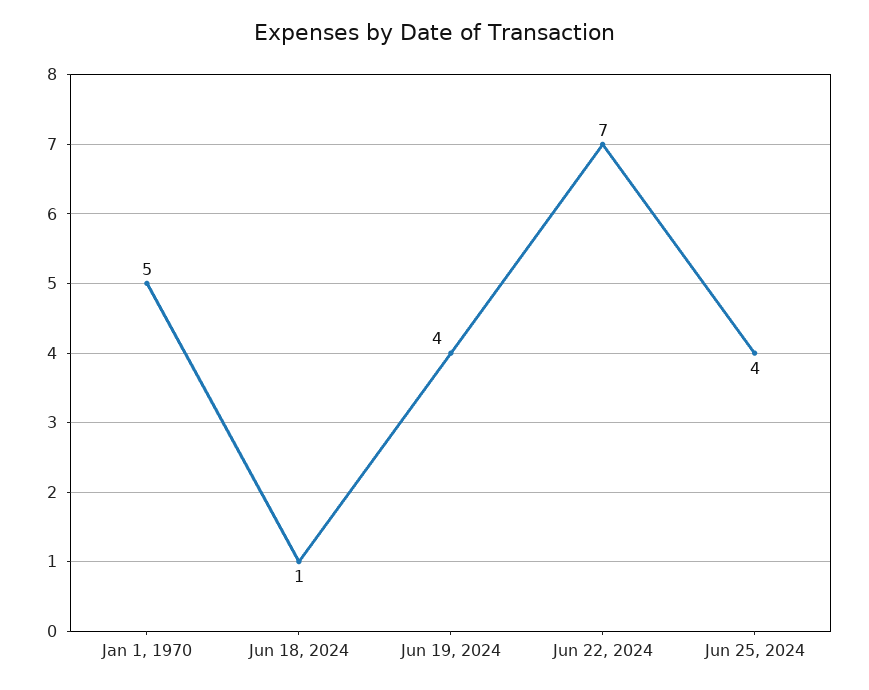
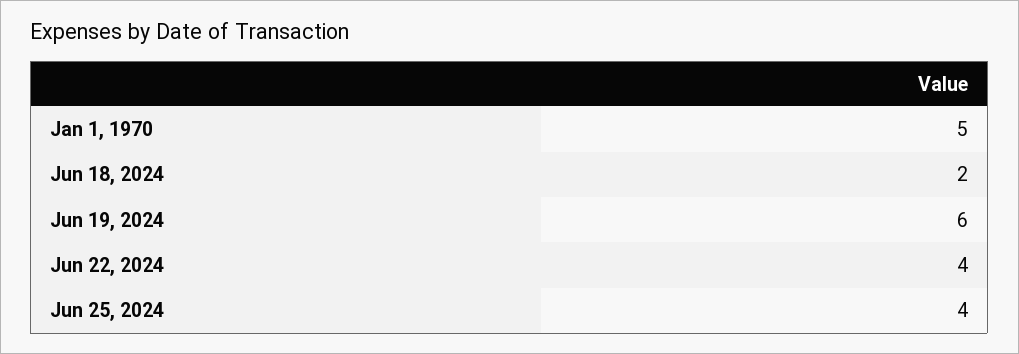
Jun 18, 2024: 1 -> 2
Jun 19, 2024: 4 -> 6
Jun 22, 2024: 7 -> 4

